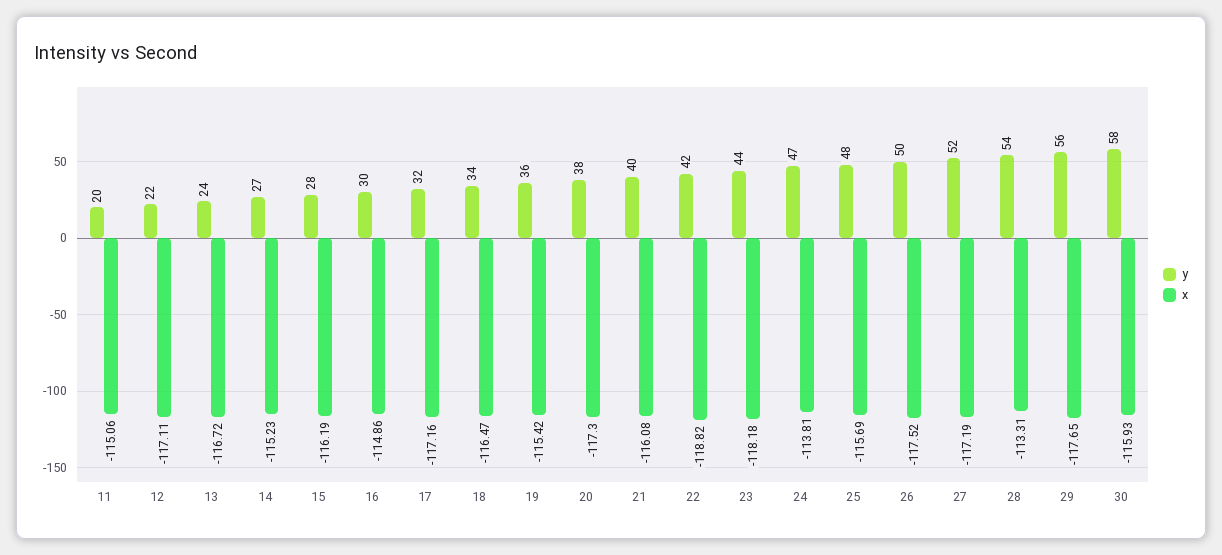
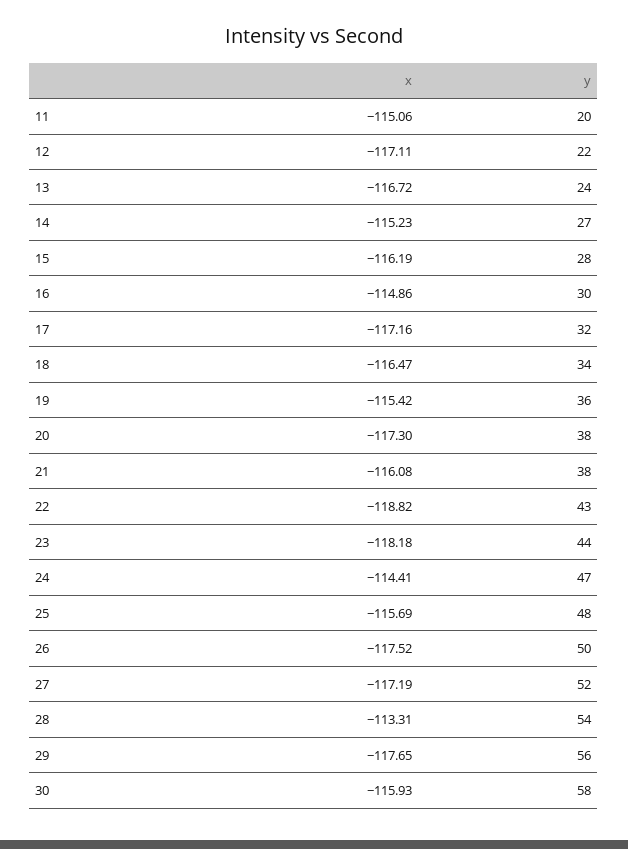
y, 21: 40 -> 38
y, 22: 42 -> 43
x, 24: -113.81 -> -114.41

